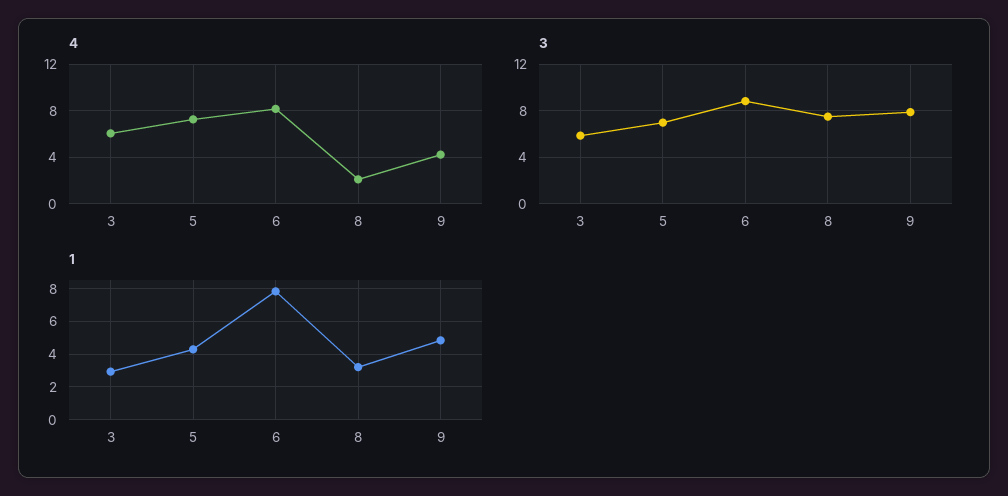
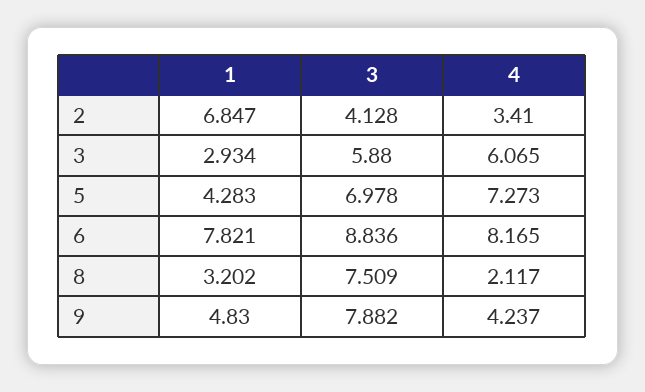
1, 2: none -> 6.847
3, 2: none -> 4.128
4, 2: none -> 3.41

